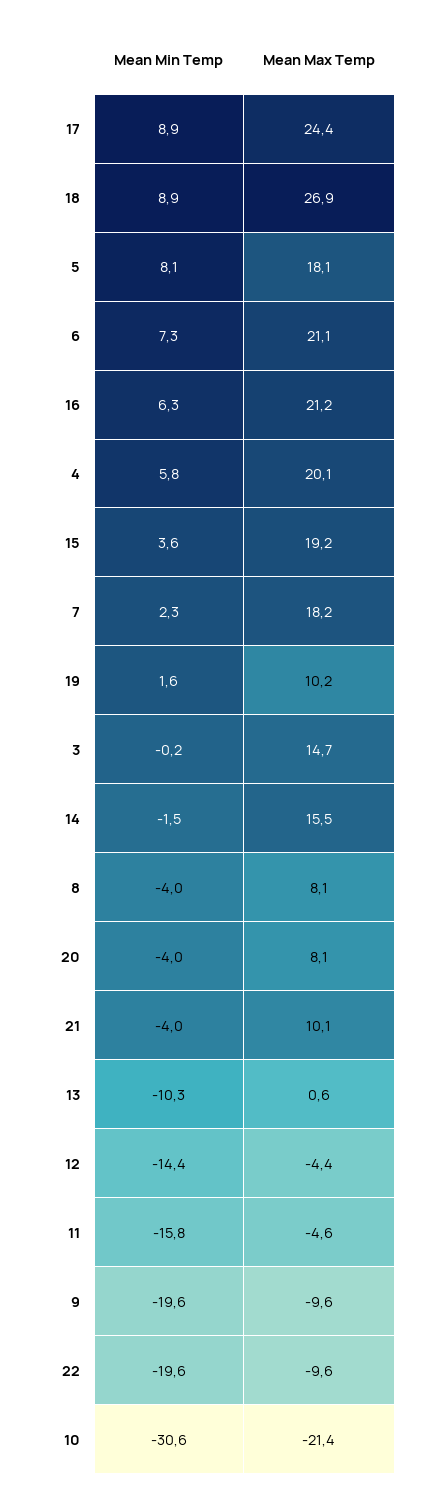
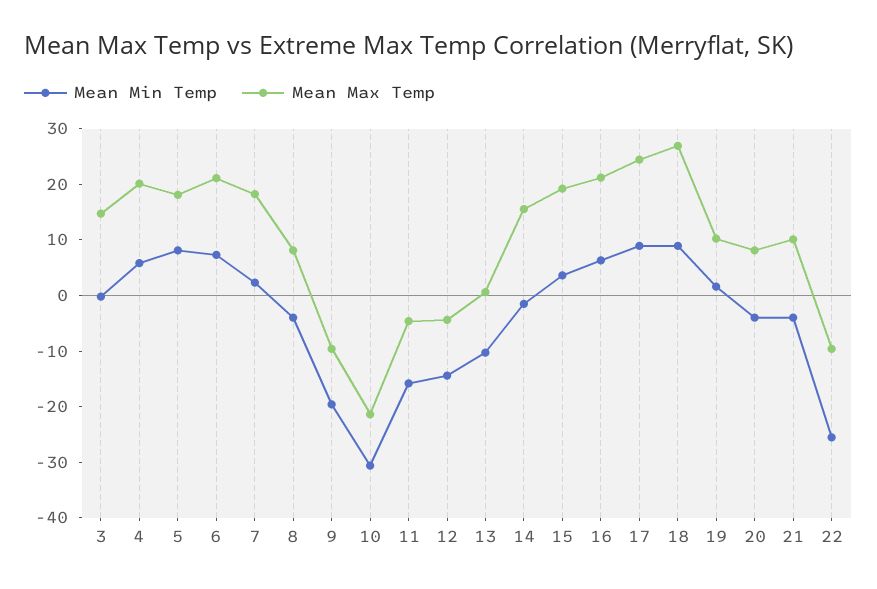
Mean Min Temp, 22: -19.6 -> -26

